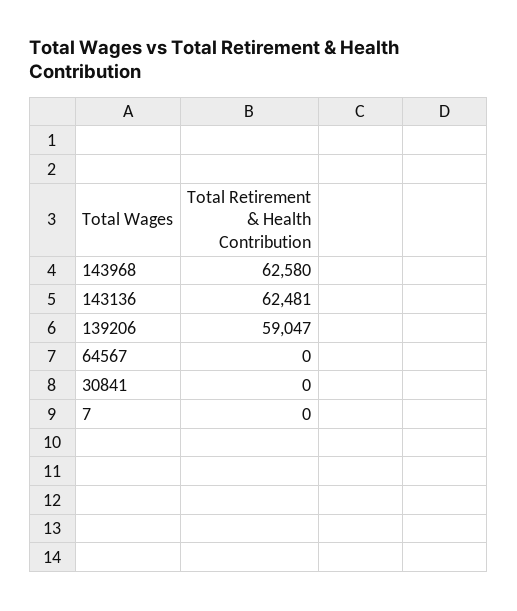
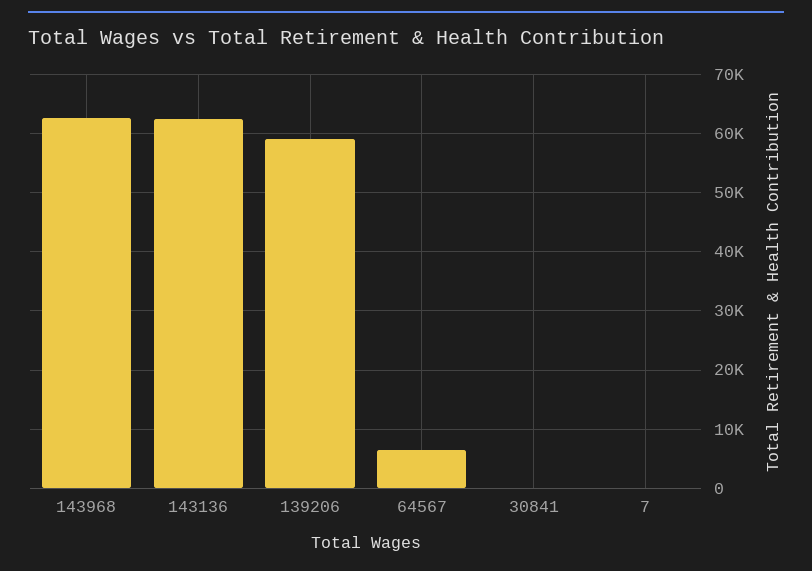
64567: 0 -> 6000

